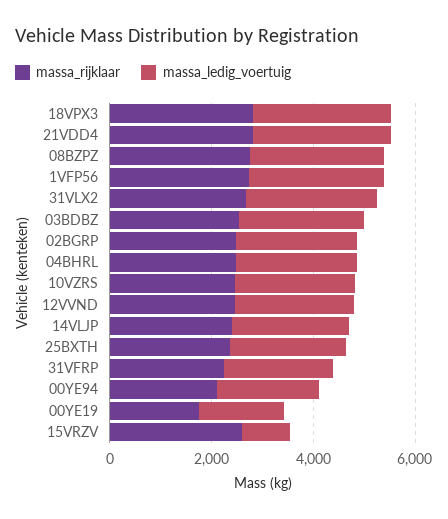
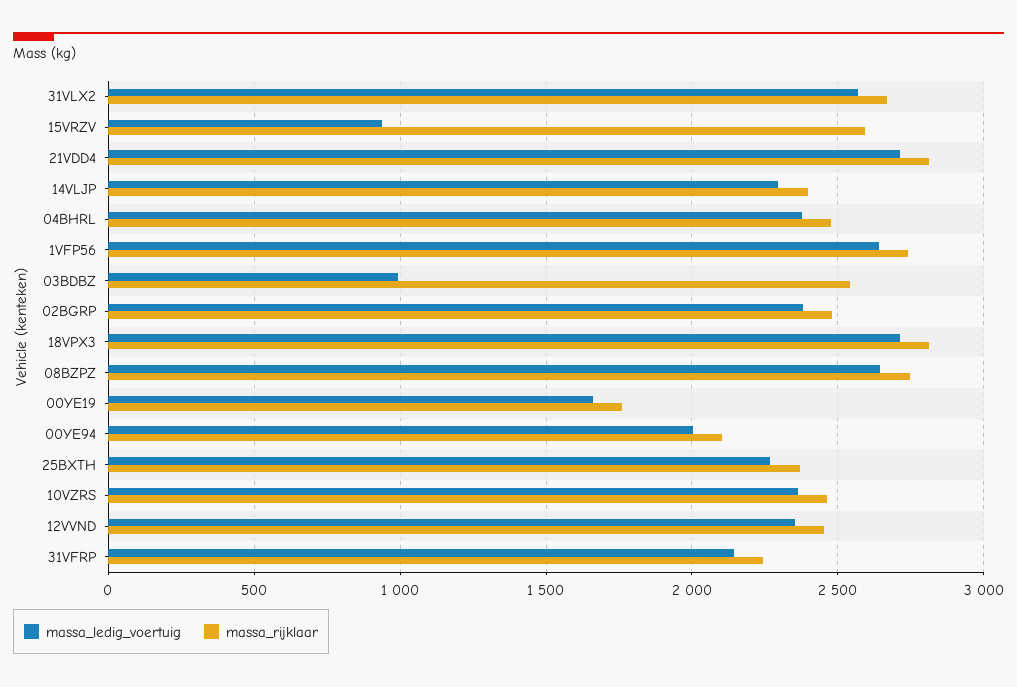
massa_ledig_voertuig, 03BDBZ: 2500 -> 1000

